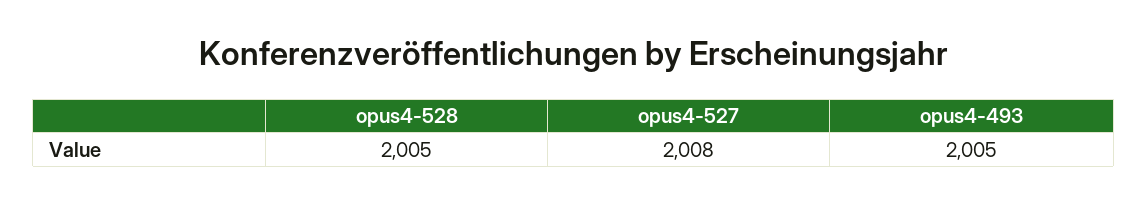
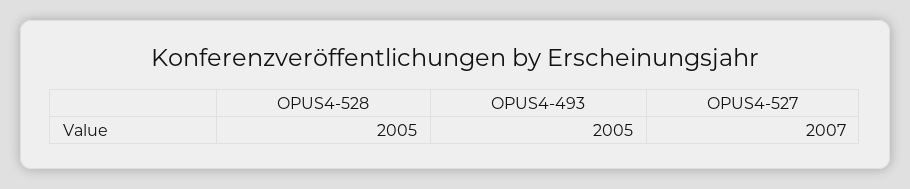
opus4-527: 2008 -> 2007

